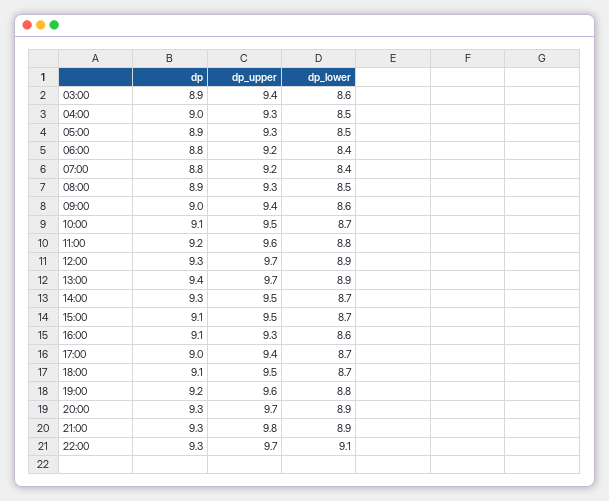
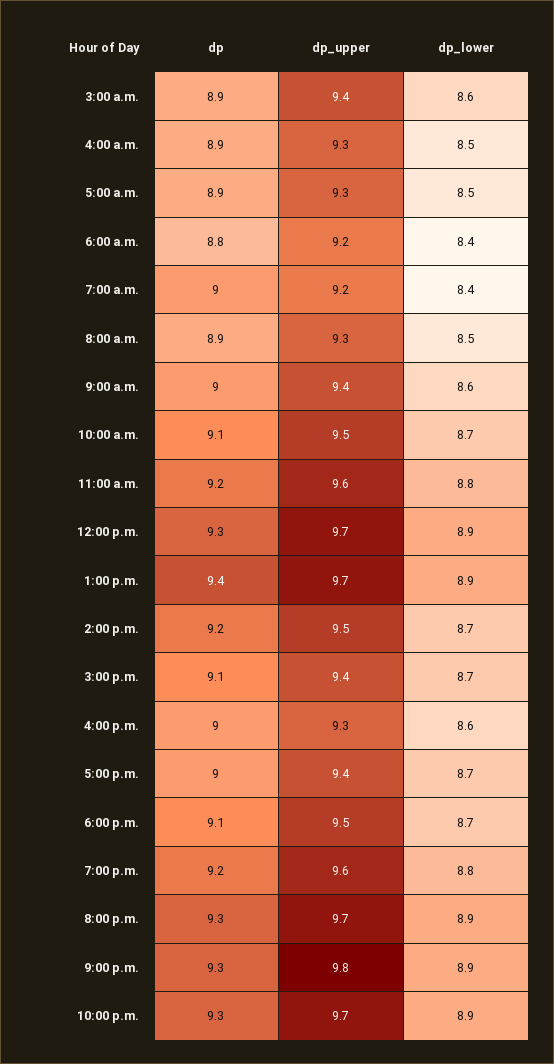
dp, 04:00: 9 -> 8.9
dp, 07:00: 8.8 -> 9
dp, 14:00: 9.3 -> 9.2
dp_upper, 15:00: 9.5 -> 9.4
dp, 16:00: 9.1 -> 9
dp_lower, 22:00: 9.1 -> 8.9

